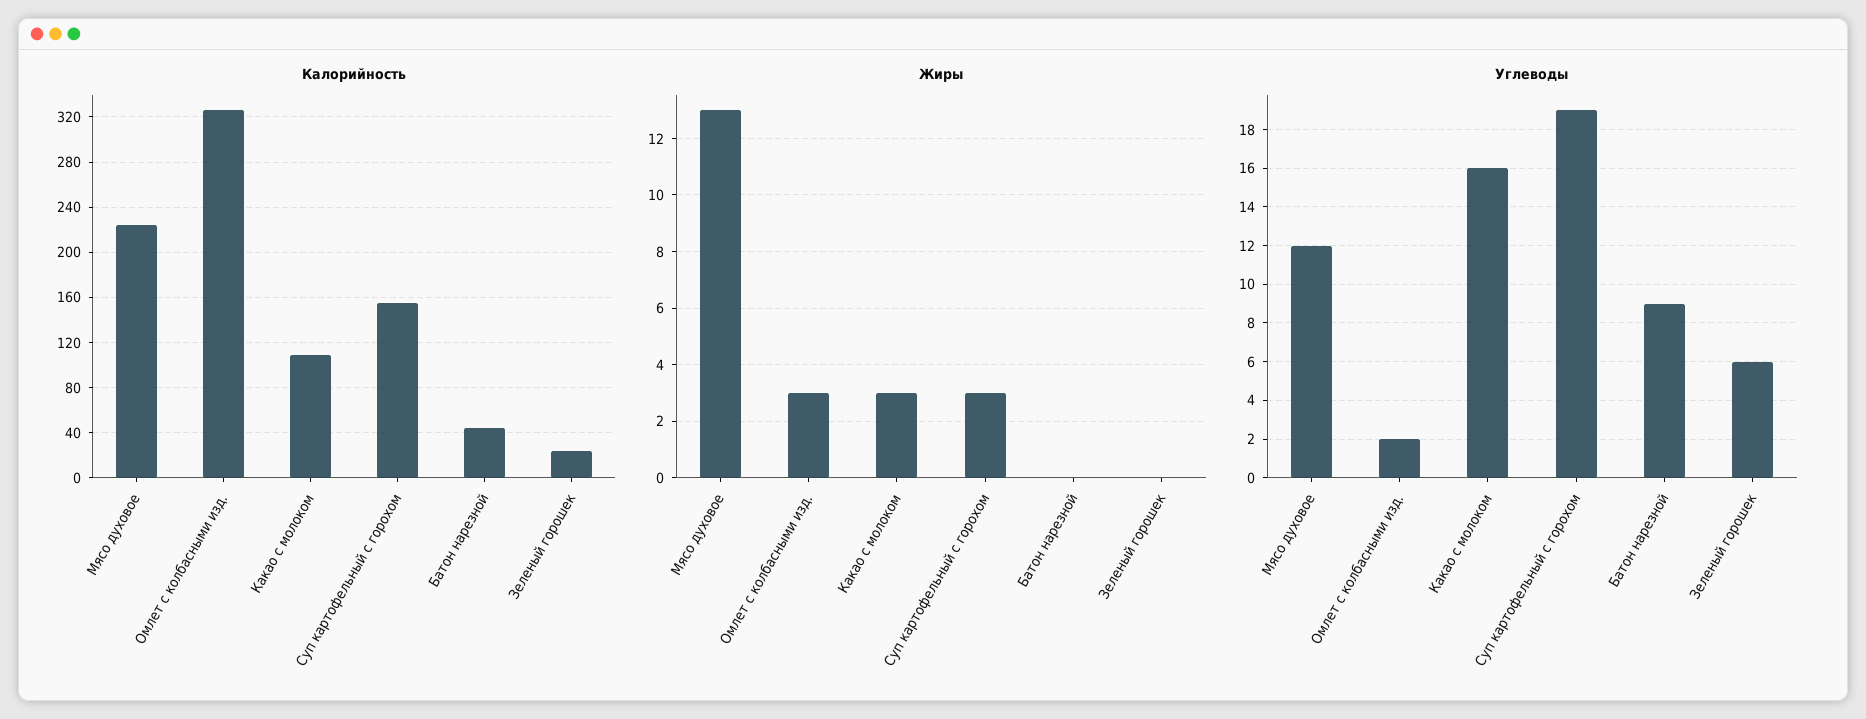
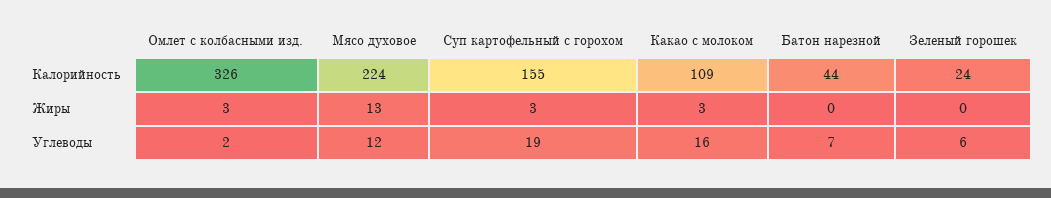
Углеводы, Батон нарезной: 9 -> 7

